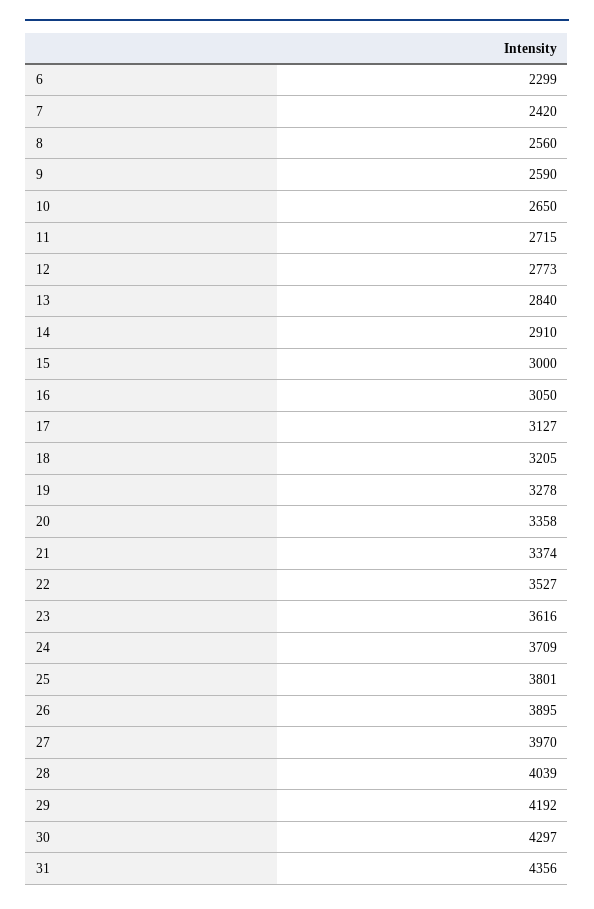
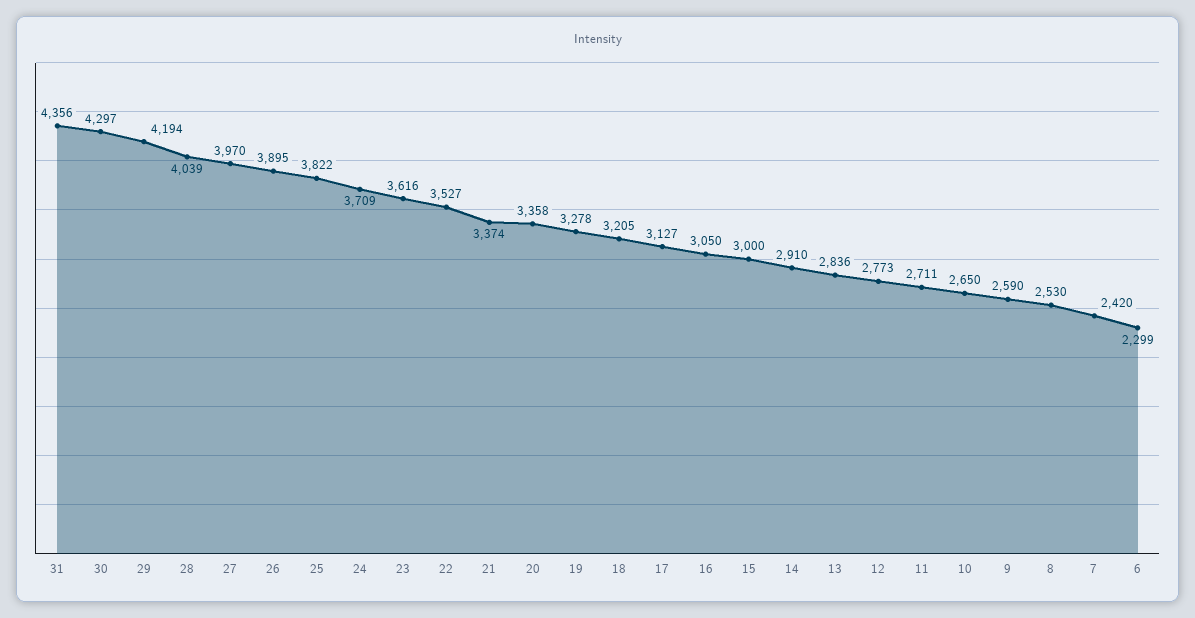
8: 2560 -> 2530
11: 2715 -> 2711
13: 2840 -> 2836
25: 3801 -> 3822
29: 4192 -> 4194

